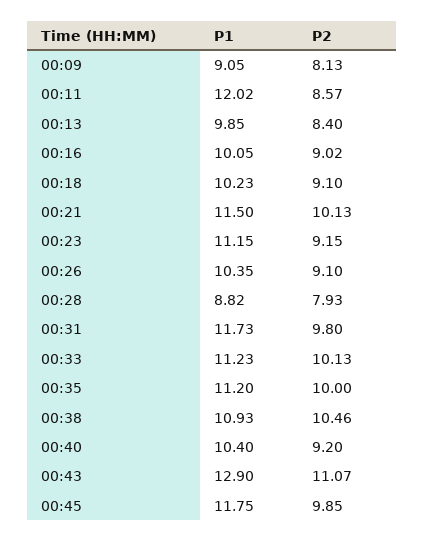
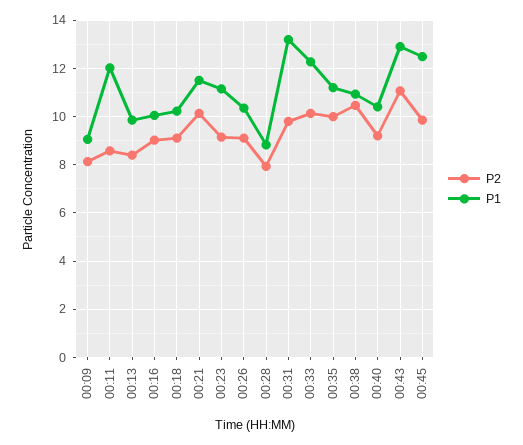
P1, 00:31: 11.73 -> 13.25
P1, 00:33: 11.23 -> 12.25
P1, 00:45: 11.75 -> 12.5

